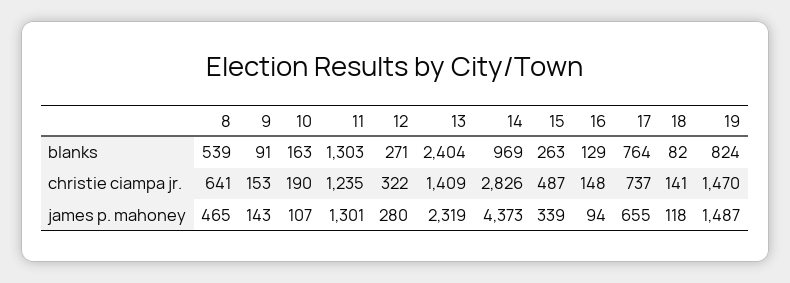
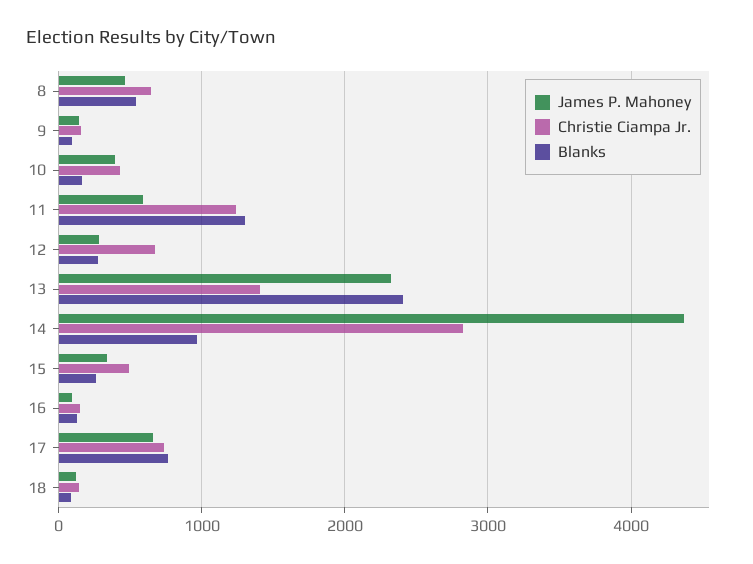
blanks, 19: 824 -> none
christie ciampa jr., 10: 190 -> 400
christie ciampa jr., 12: 322 -> 700
christie ciampa jr., 19: 1470 -> none
james p. mahoney, 10: 107 -> 400
james p. mahoney, 11: 1301 -> 600
james p. mahoney, 19: 1487 -> none

